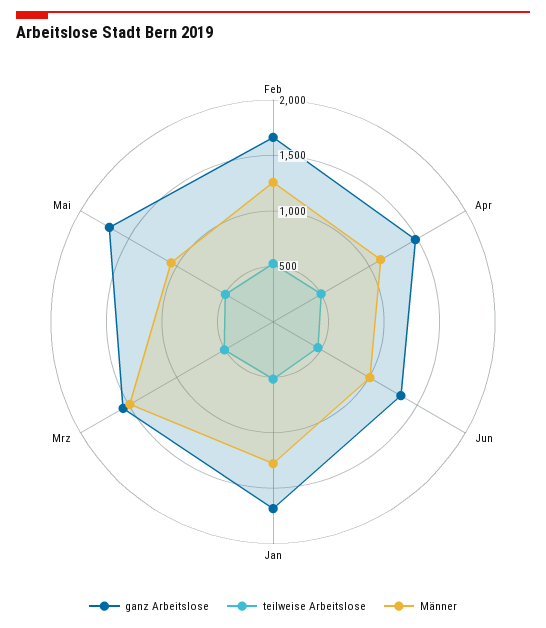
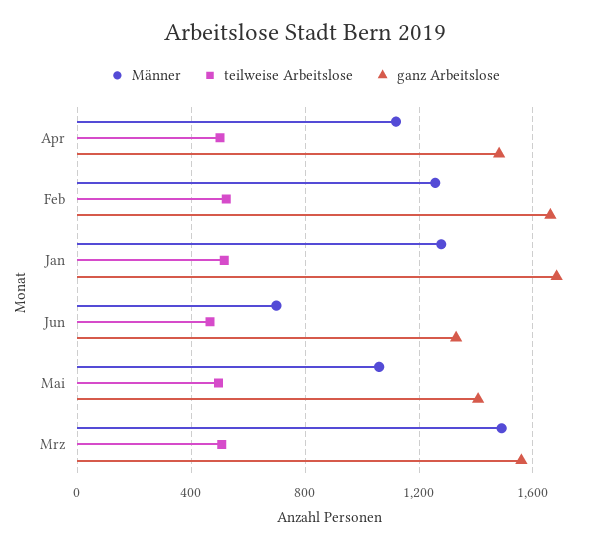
Männer, Jun: 1000 -> 700
ganz Arbeitslose, Mai: 1700 -> 1400

